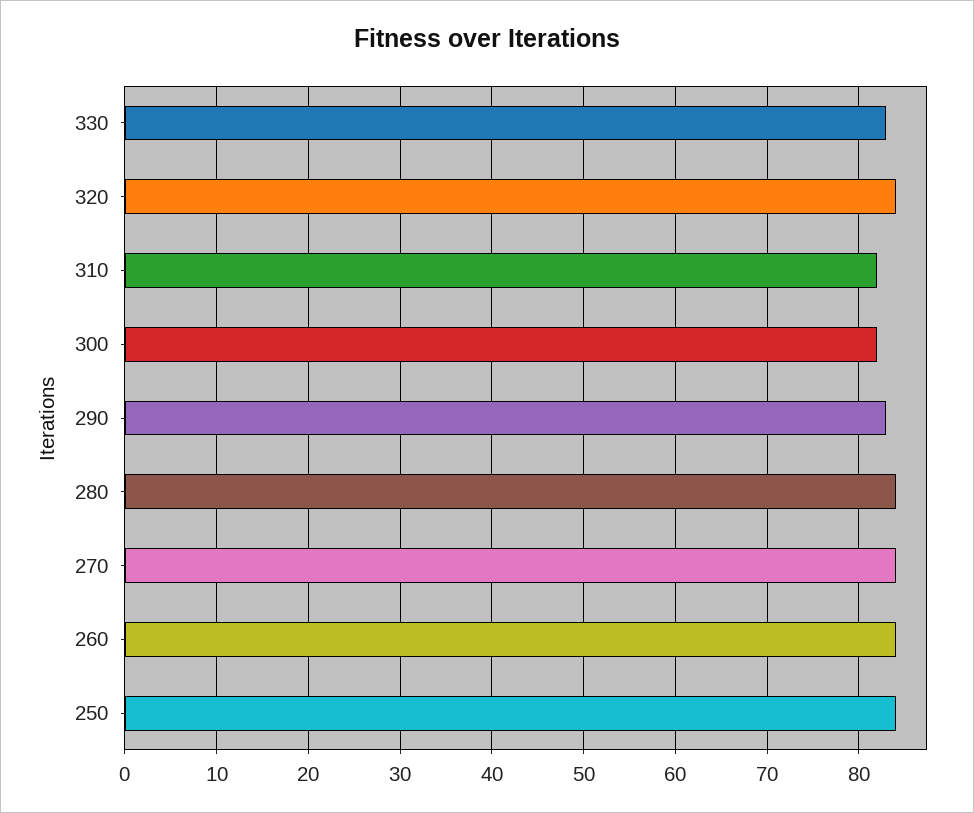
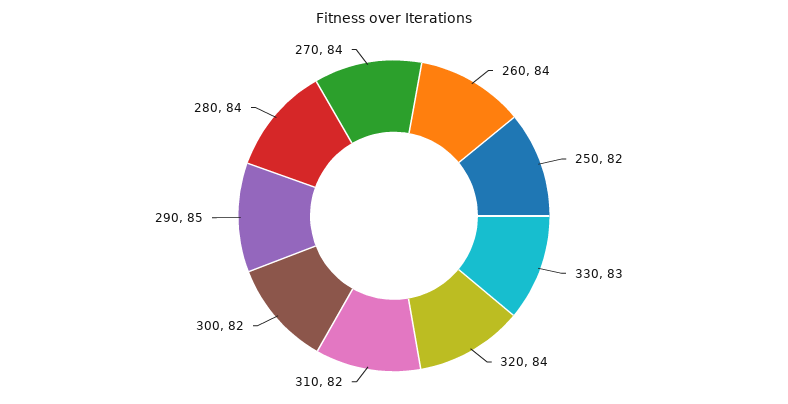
290: 83 -> 85
250: 84 -> 82

